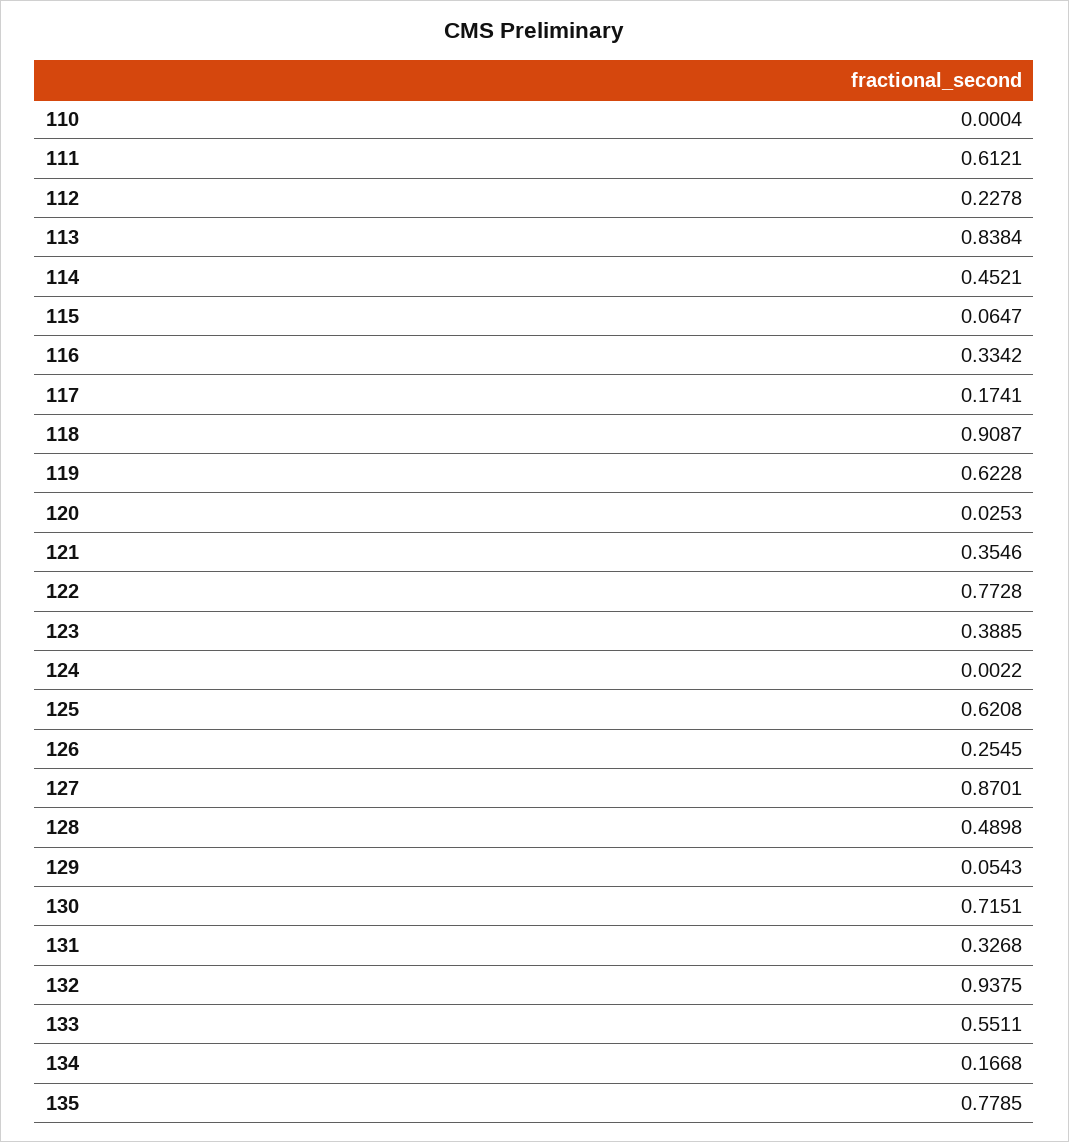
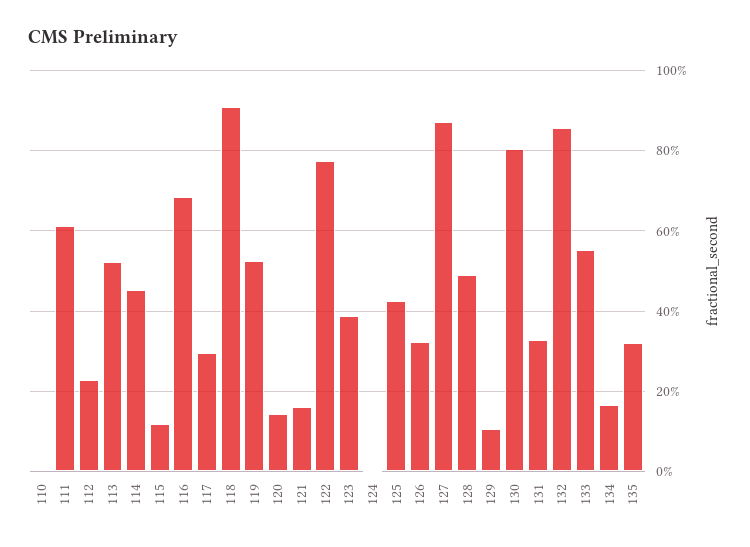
113: 0.8384 -> 0.52
115: 0.0647 -> 0.12
116: 0.3342 -> 0.68
117: 0.1741 -> 0.3
119: 0.6228 -> 0.52
120: 0.0253 -> 0.14
121: 0.3546 -> 0.16
125: 0.6208 -> 0.42
126: 0.2545 -> 0.32
129: 0.0543 -> 0.1
130: 0.7151 -> 0.8
132: 0.9375 -> 0.86
135: 0.7785 -> 0.32

